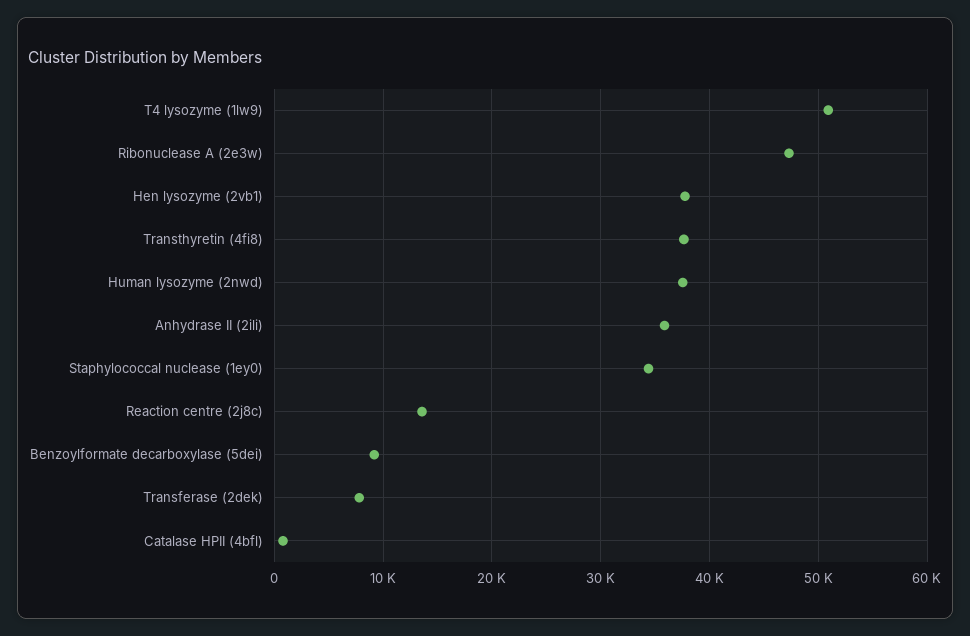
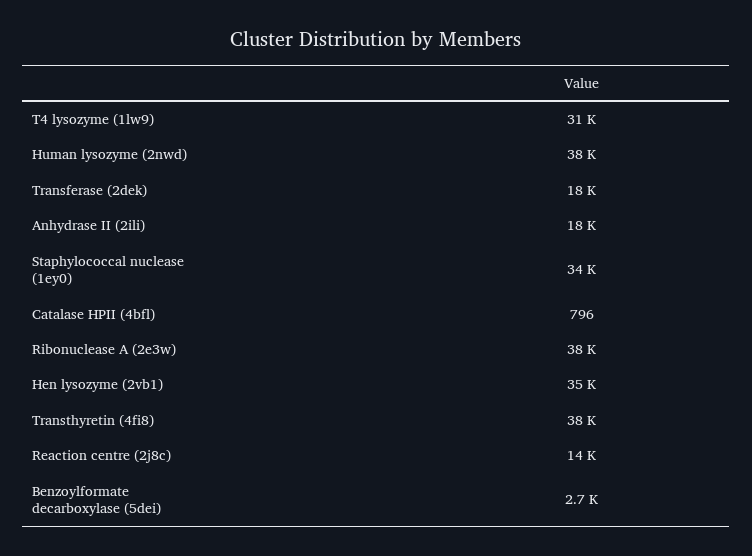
T4 lysozyme (1lw9): 51000 -> 31000
Ribonuclease A (2e3w): 47000 -> 38000
Hen lysozyme (2vb1): 38000 -> 35000
Anhydrase II (2ili): 36000 -> 18000
Benzoylformate decarboxylase (5dei): 9000 -> 2700
Transferase (2dek): 8000 -> 18000

